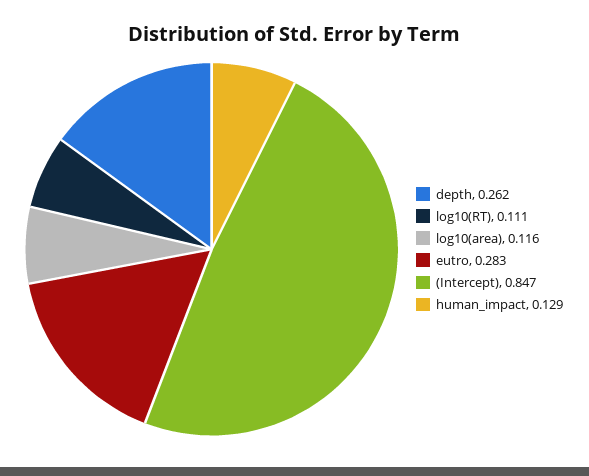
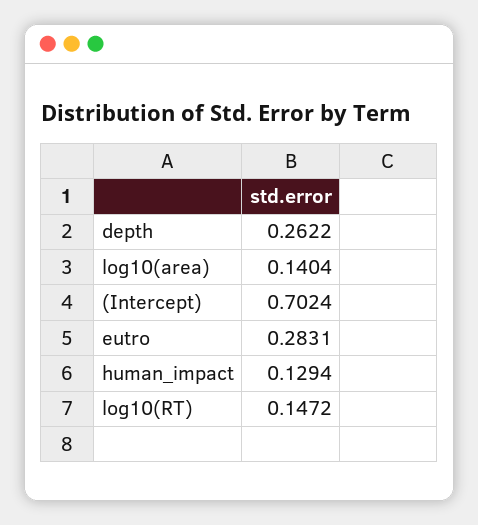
log10(RT): 0.111 -> 0.1472
log10(area): 0.116 -> 0.1404
(Intercept): 0.847 -> 0.7024

